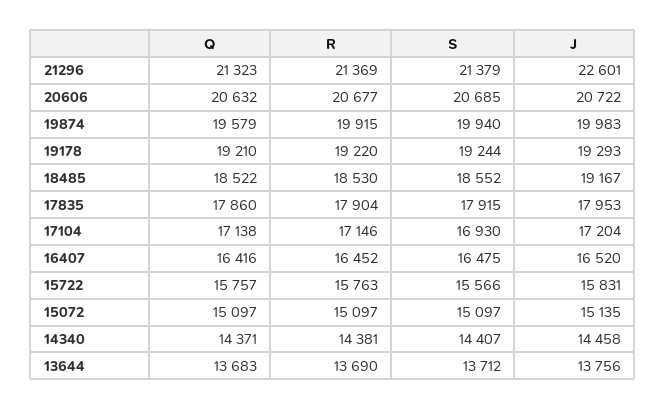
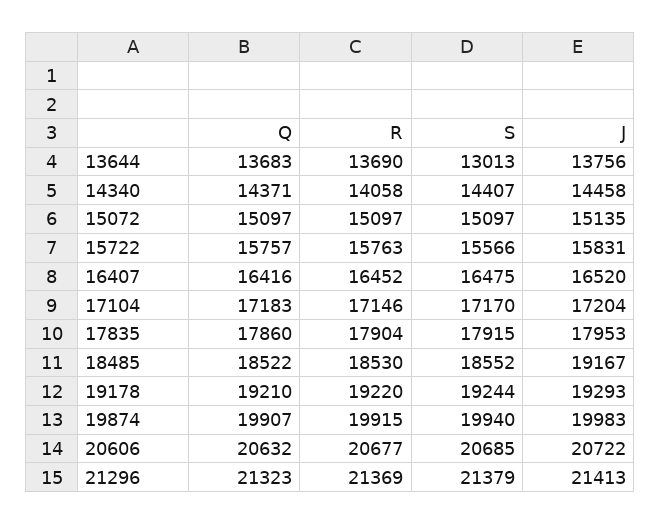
J, 21296: 22601 -> 21413
Q, 19874: 19579 -> 19907
Q, 17104: 17138 -> 17183
S, 17104: 16930 -> 17170
R, 14340: 14381 -> 14058
S, 13644: 13712 -> 13013

